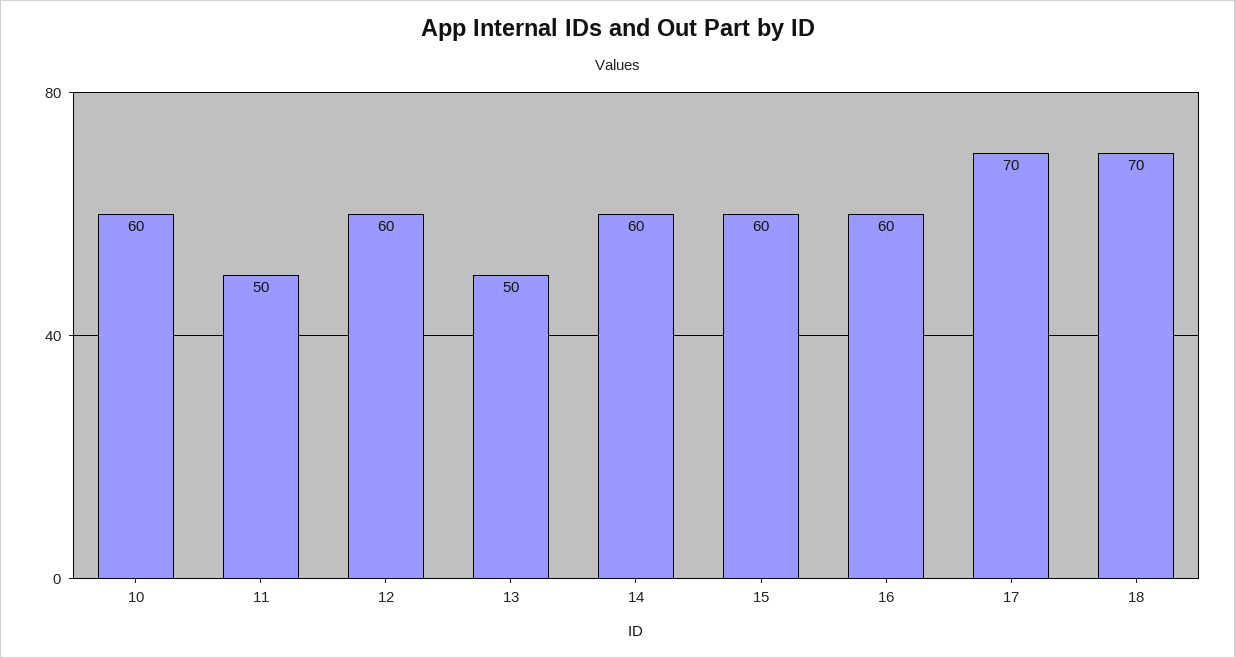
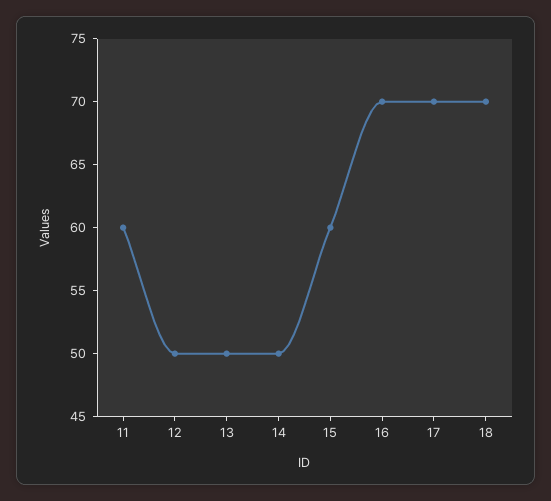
10: 60 -> none
11: 50 -> 60
12: 60 -> 50
14: 60 -> 50
16: 60 -> 70

